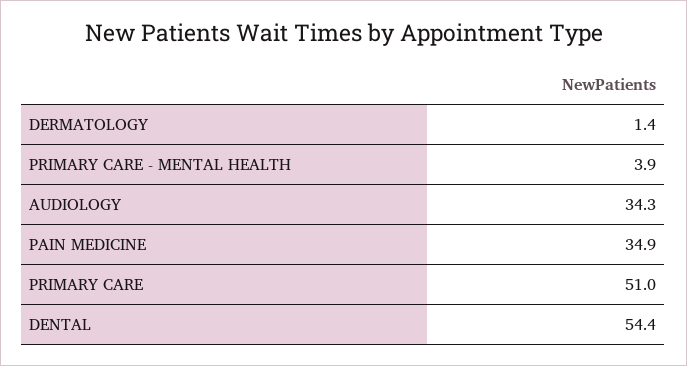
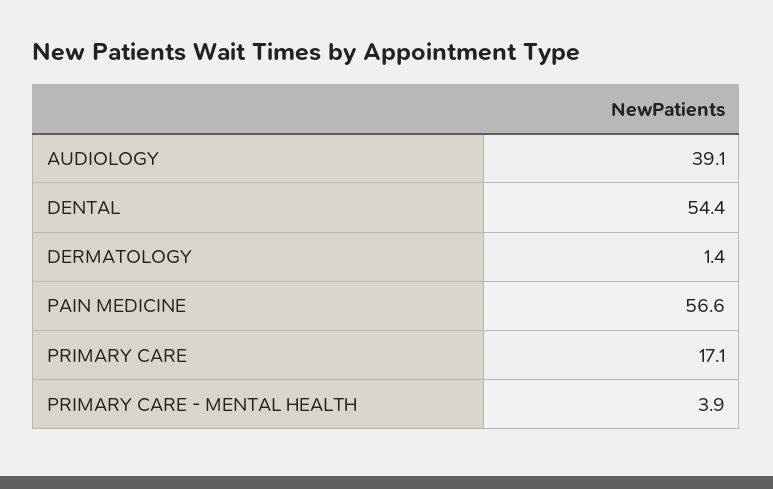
AUDIOLOGY: 34.3 -> 39.1
PAIN MEDICINE: 34.9 -> 56.6
PRIMARY CARE: 51 -> 17.1

